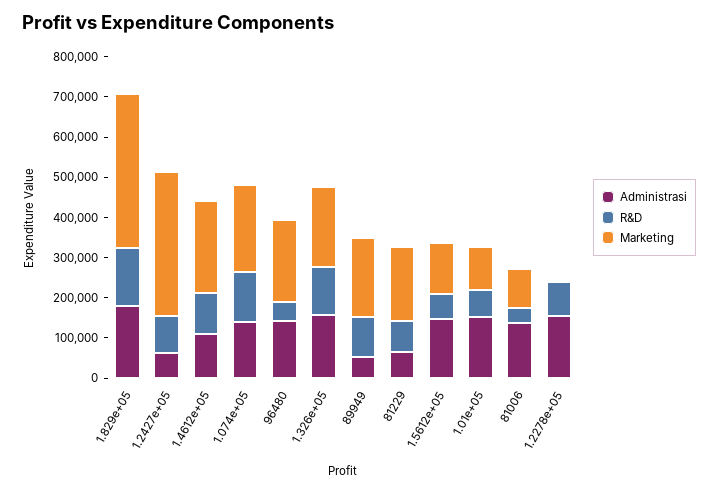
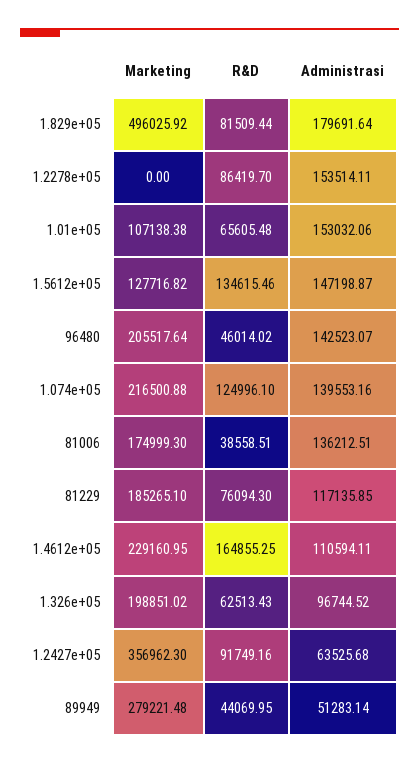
R&D, 1.829e+05: 140000 -> 81509.44
Marketing, 1.829e+05: 380000 -> 496025.92
R&D, 1.4612e+05: 100000 -> 164855.25
Administrasi, 1.326e+05: 160000 -> 96744.52
R&D, 1.326e+05: 120000 -> 62513.43
R&D, 89949: 100000 -> 44069.95
Marketing, 89949: 200000 -> 279221.48
Administrasi, 81229: 60000 -> 117135.85
R&D, 1.5612e+05: 60000 -> 134615.46
Marketing, 81006: 100000 -> 174999.3

